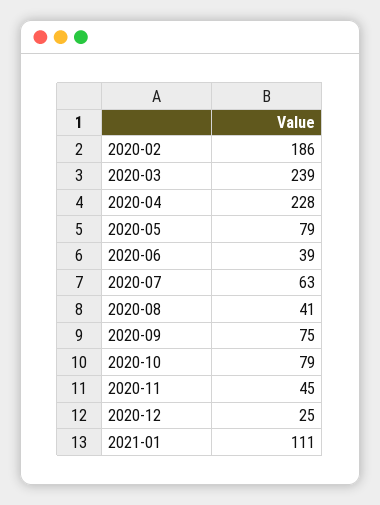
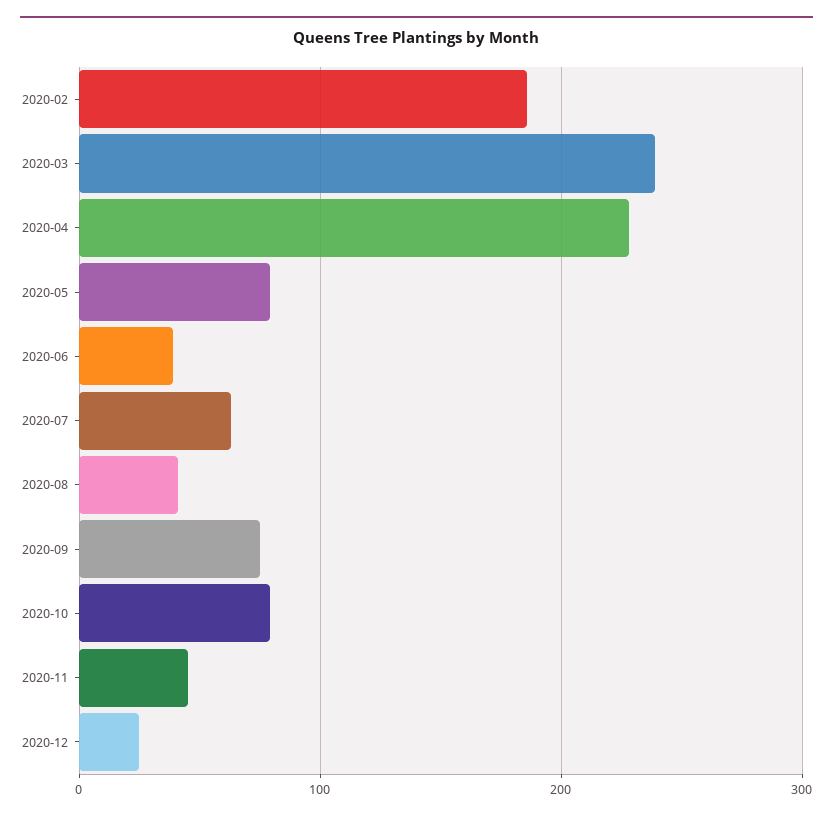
2021-01: 111 -> none

